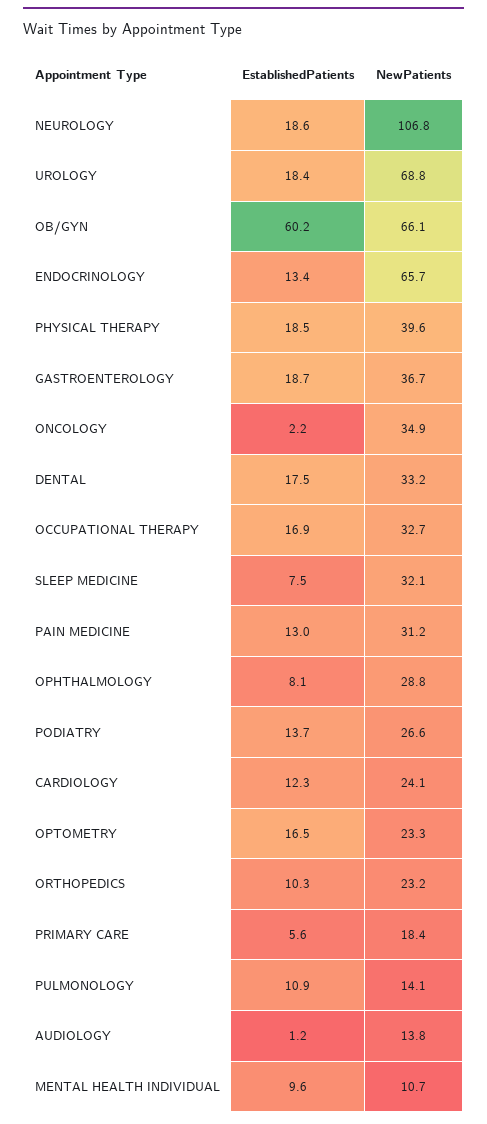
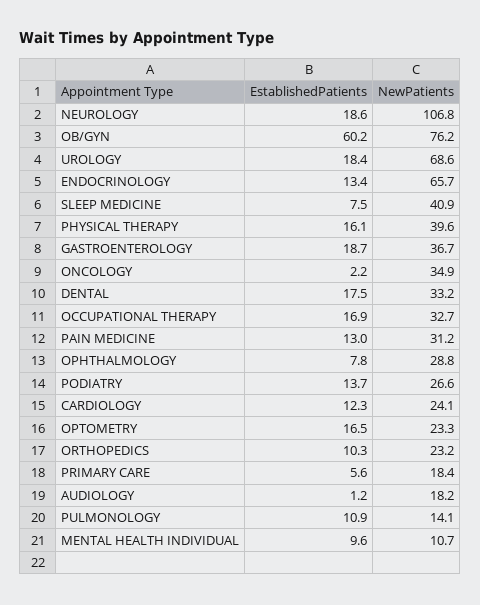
NewPatients, UROLOGY: 68.8 -> 68.6
NewPatients, OB/GYN: 66.1 -> 76.2
EstablishedPatients, PHYSICAL THERAPY: 18.5 -> 16.1
NewPatients, SLEEP MEDICINE: 32.1 -> 40.9
EstablishedPatients, OPHTHALMOLOGY: 8.1 -> 7.8
NewPatients, AUDIOLOGY: 13.8 -> 18.2

